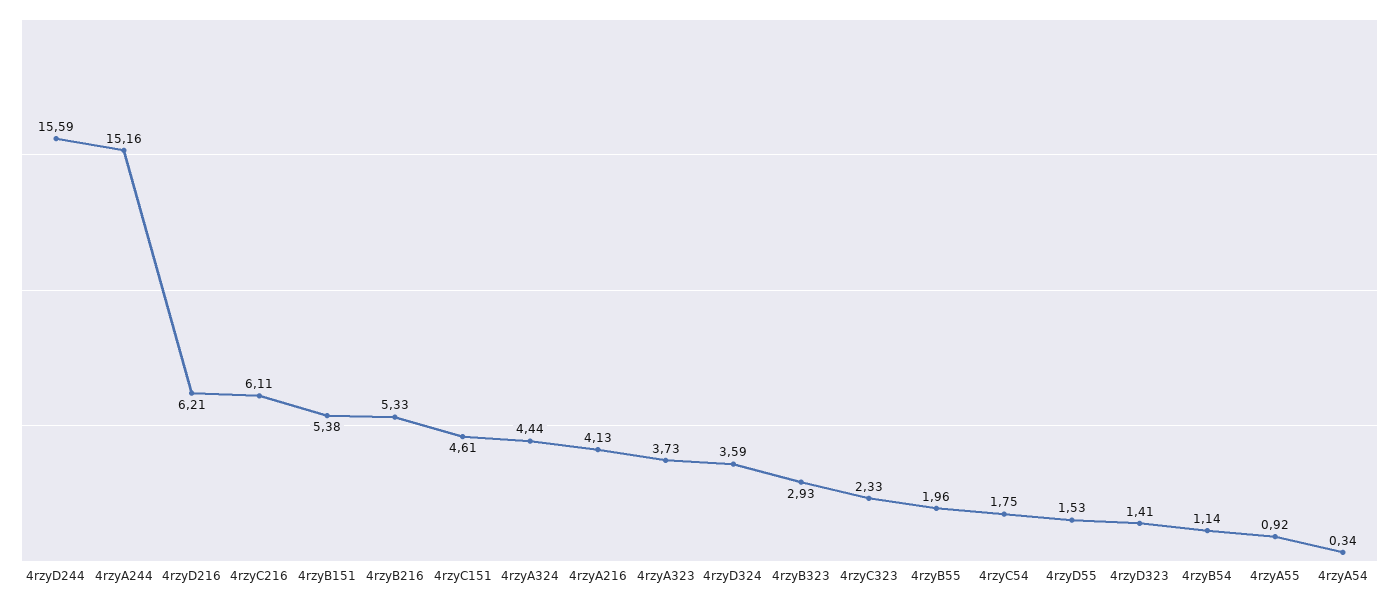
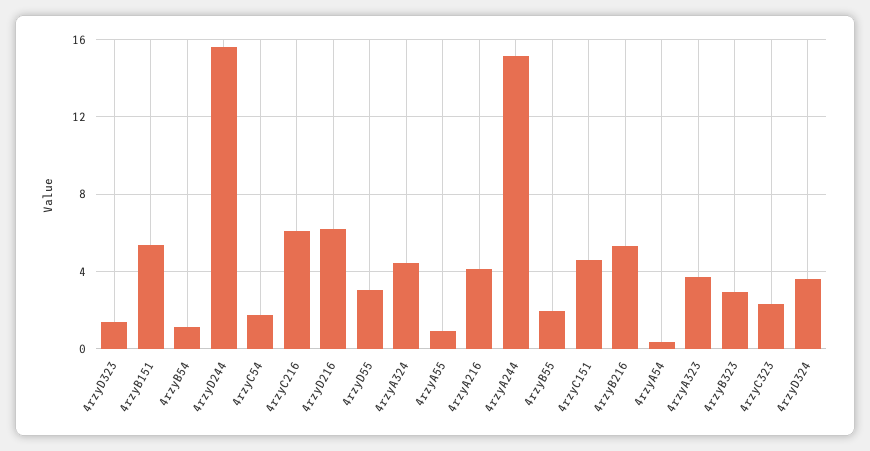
4rzyD55: 1.53 -> 3

